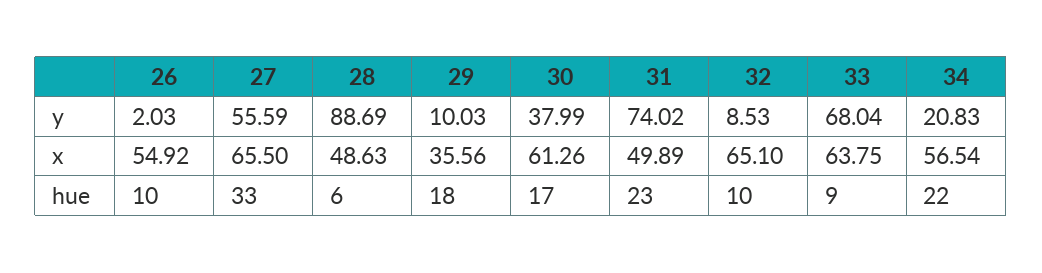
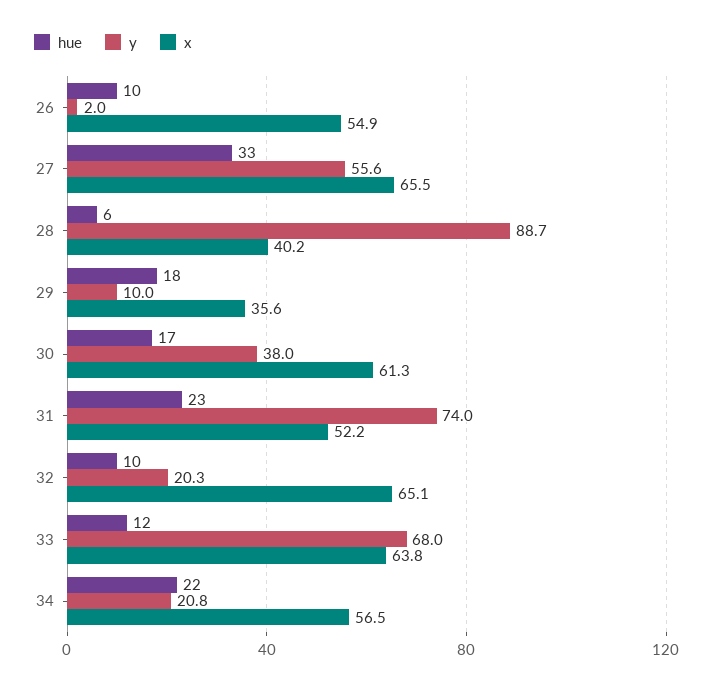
y, 32: 8.53 -> 20.3
x, 28: 48.63 -> 40.2
x, 31: 49.89 -> 52.2
hue, 33: 9 -> 12

